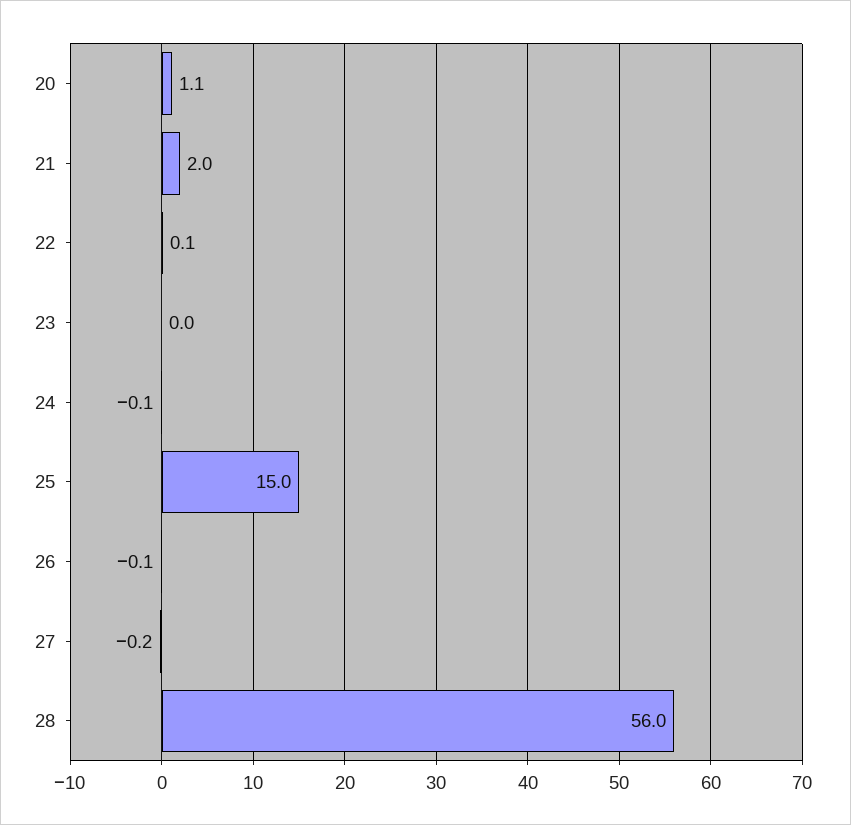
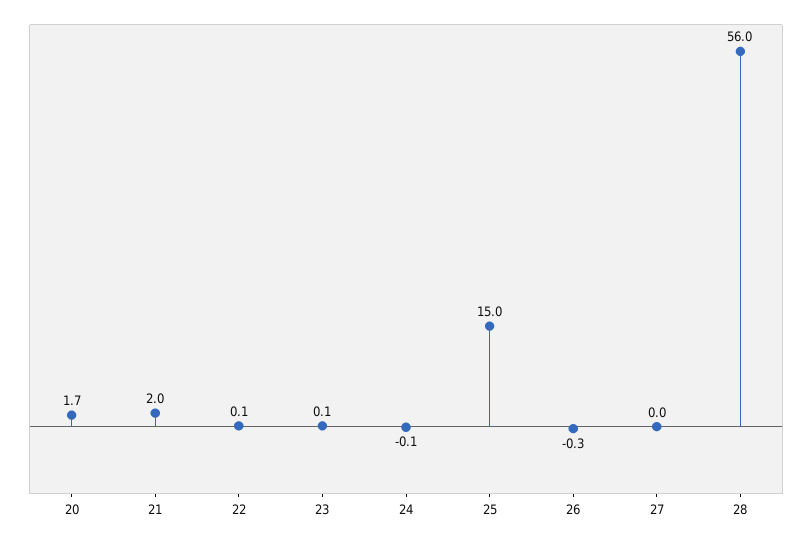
20: 1.1 -> 1.7
23: 0 -> 0.1
26: -0.1 -> -0.3
27: -0.2 -> 0

